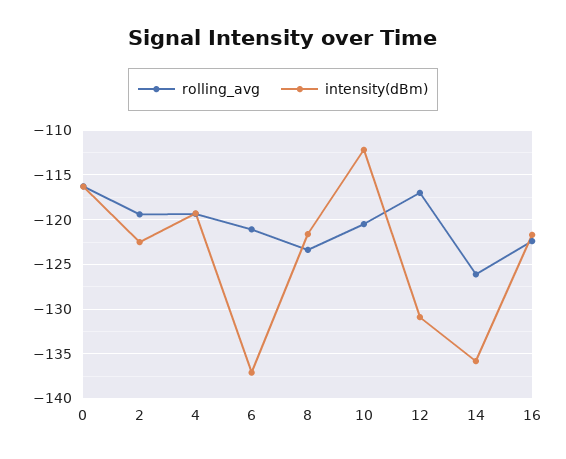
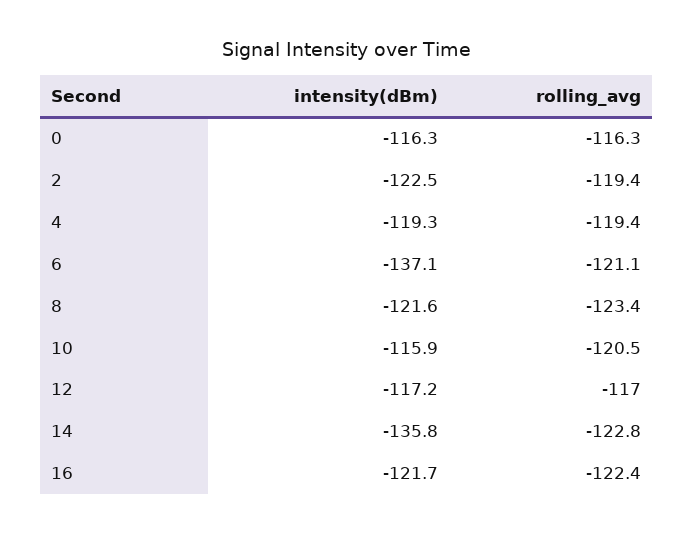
intensity(dBm), 10: -112 -> -115.9
intensity(dBm), 12: -131 -> -117.2
rolling_avg, 14: -126 -> -122.8

